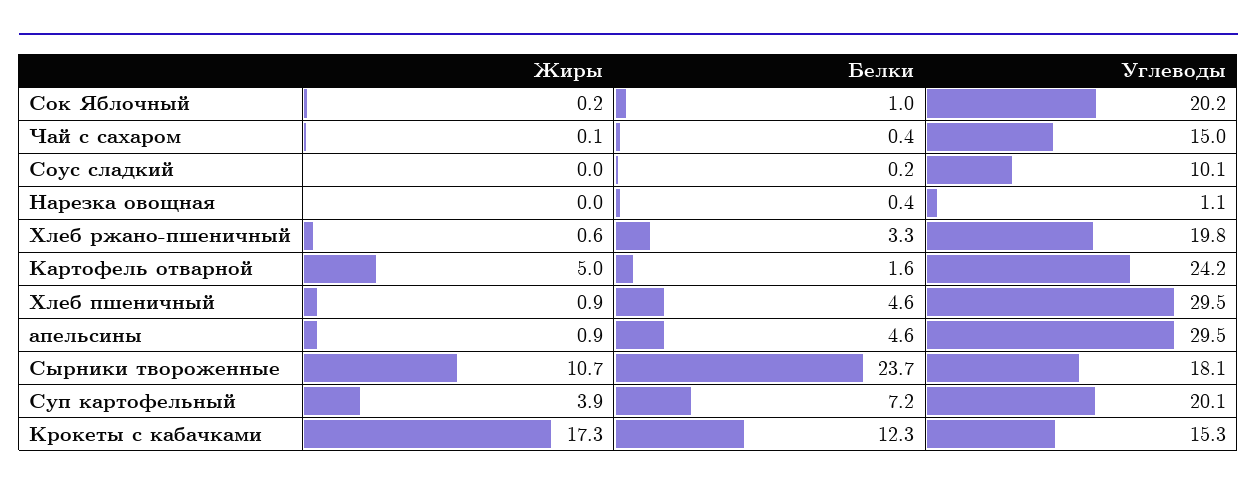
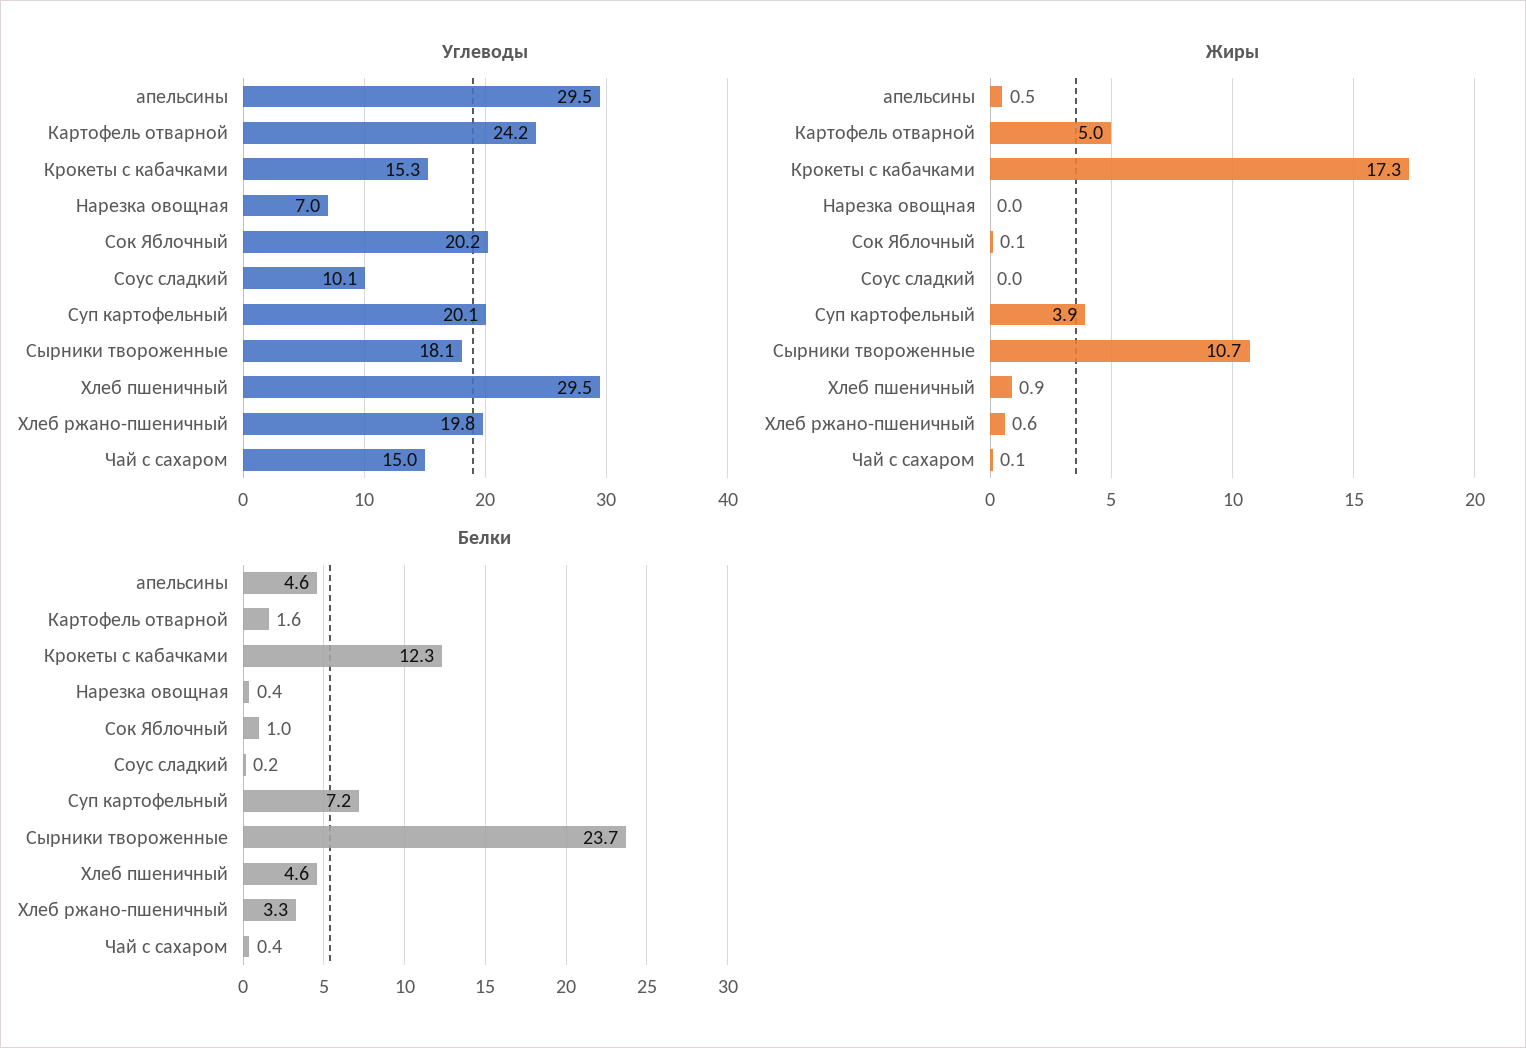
Жиры, Сок Яблочный: 0.2 -> 0.1
Углеводы, Нарезка овощная: 1.1 -> 7
Жиры, апельсины: 0.9 -> 0.5

